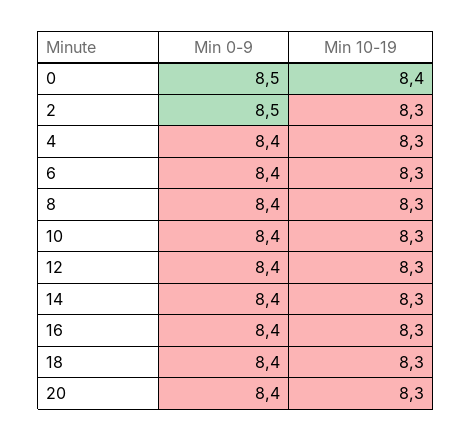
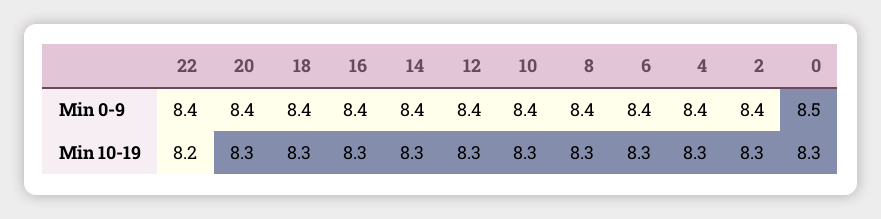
Min 10-19, 0: 8.4 -> 8.3
Min 0-9, 2: 8.5 -> 8.4
Min 0-9, 22: none -> 8.4
Min 10-19, 22: none -> 8.2

